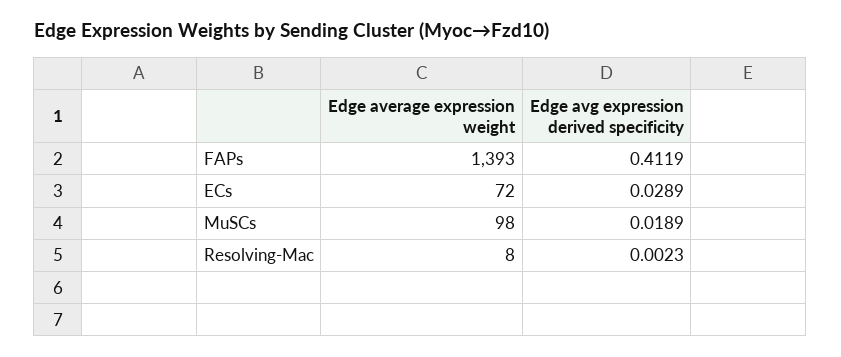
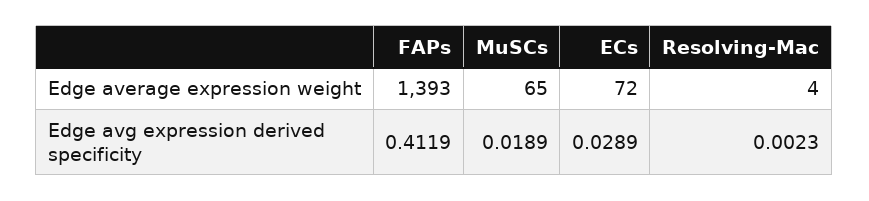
Edge average expression weight, MuSCs: 98 -> 65
Edge average expression weight, Resolving-Mac: 8 -> 4

